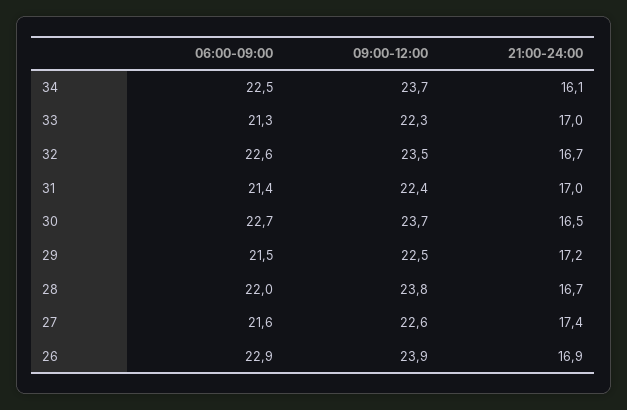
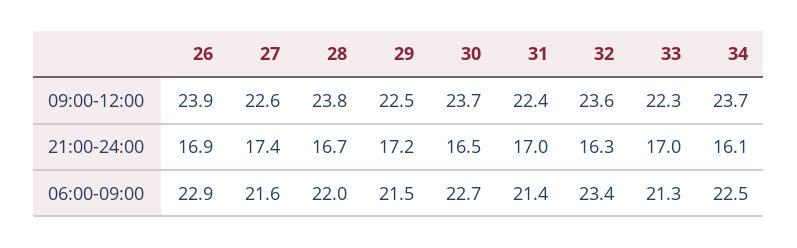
06:00-09:00, 32: 22.6 -> 23.4
09:00-12:00, 32: 23.5 -> 23.6
21:00-24:00, 32: 16.7 -> 16.3

